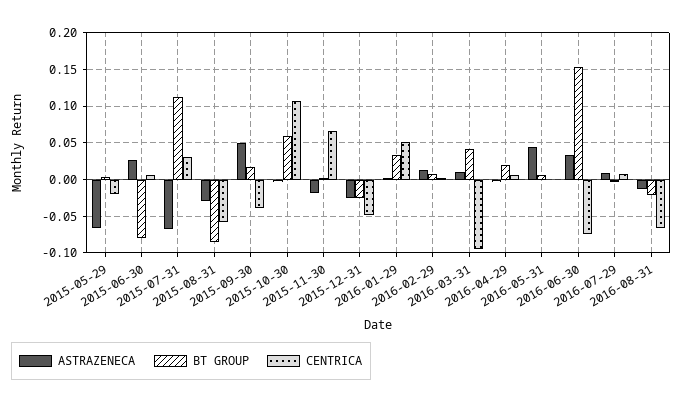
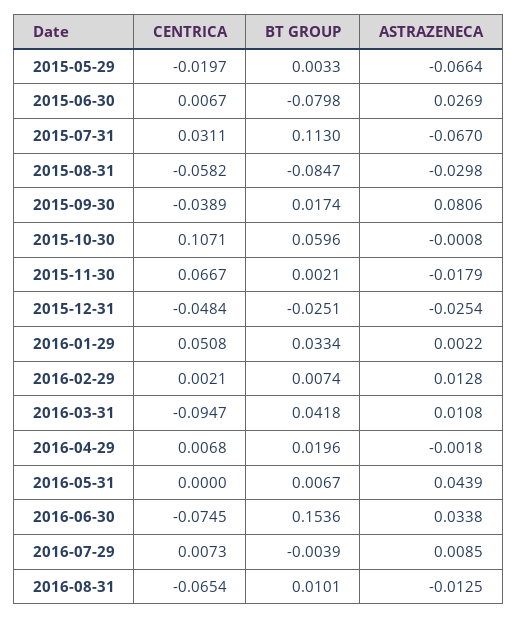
ASTRAZENECA, 2015-09-30: 0.05 -> 0.0806
BT GROUP, 2016-08-31: -0.02 -> 0.0101

